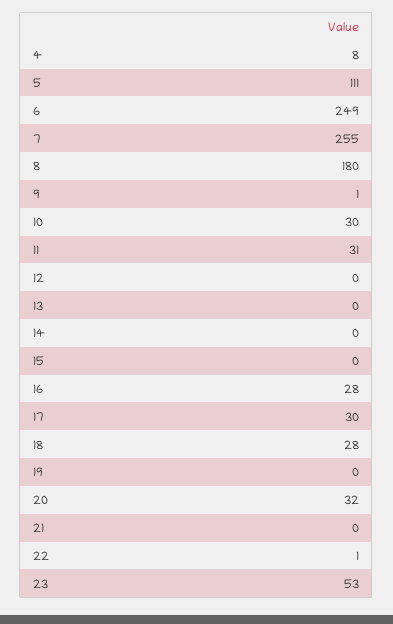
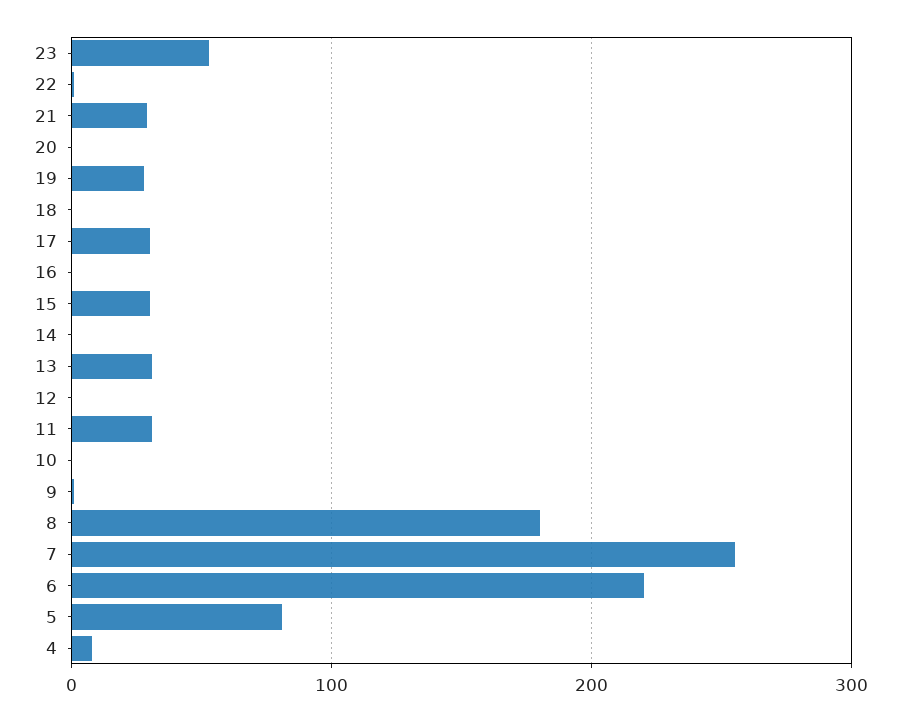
5: 111 -> 80
6: 249 -> 220
10: 30 -> 0
13: 0 -> 30
15: 0 -> 30
16: 28 -> 0
18: 28 -> 0
19: 0 -> 30
20: 32 -> 0
21: 0 -> 30

